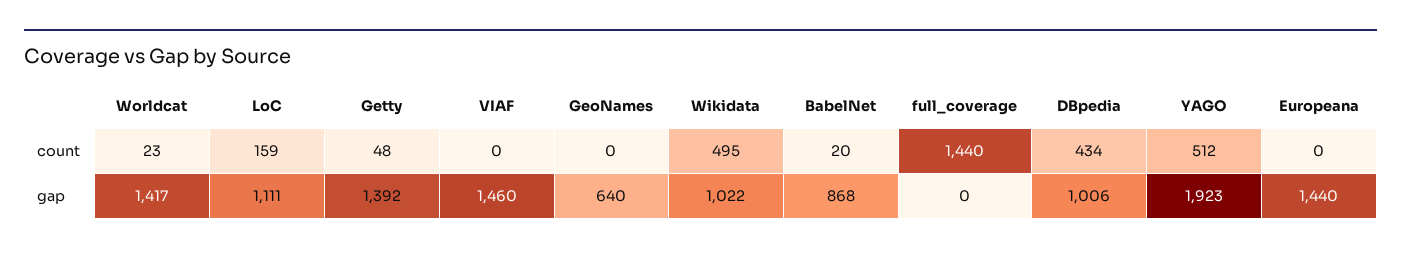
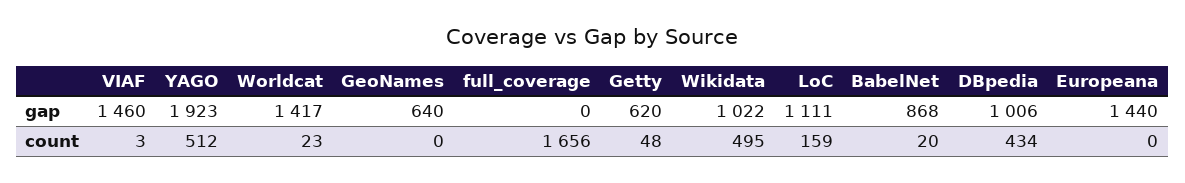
VIAF, count: 0 -> 3
full_coverage, count: 1440 -> 1656
Getty, gap: 1392 -> 620

